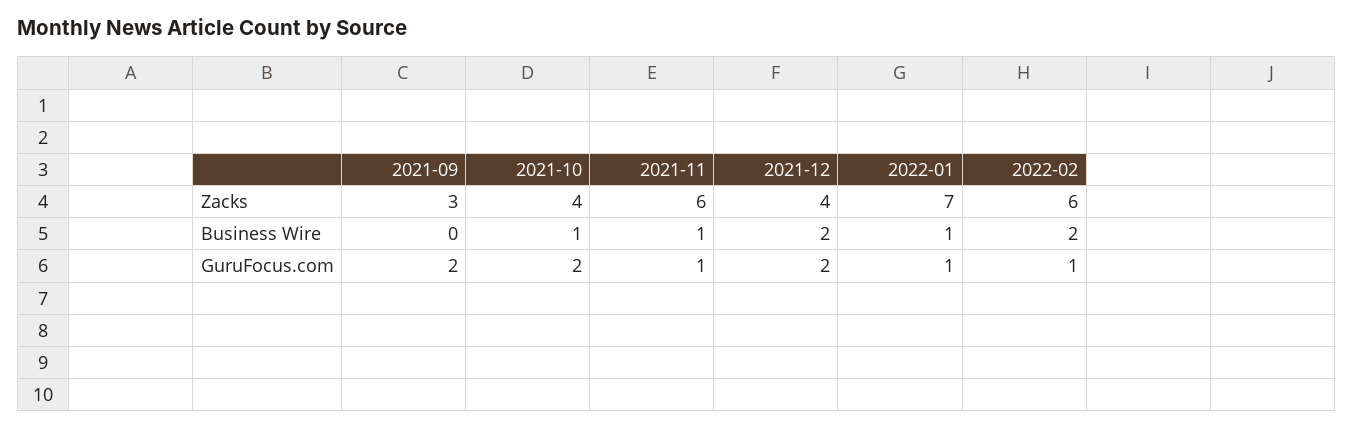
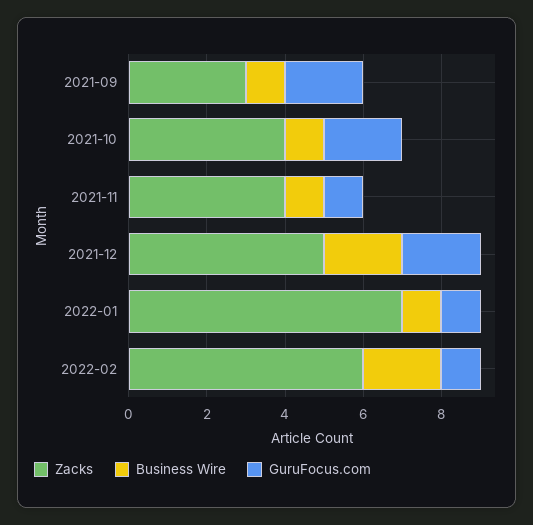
Zacks, 2021-11: 6 -> 4
Zacks, 2021-12: 4 -> 5
Business Wire, 2021-09: 0 -> 1

